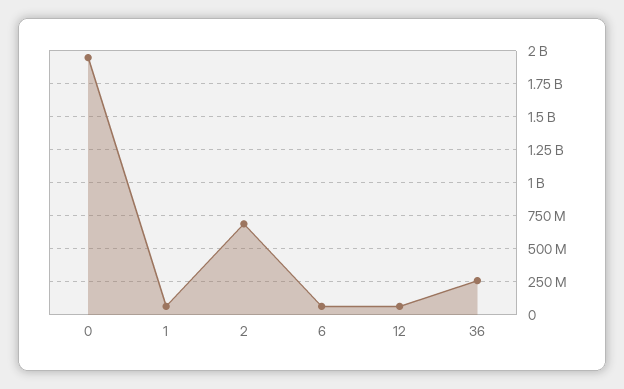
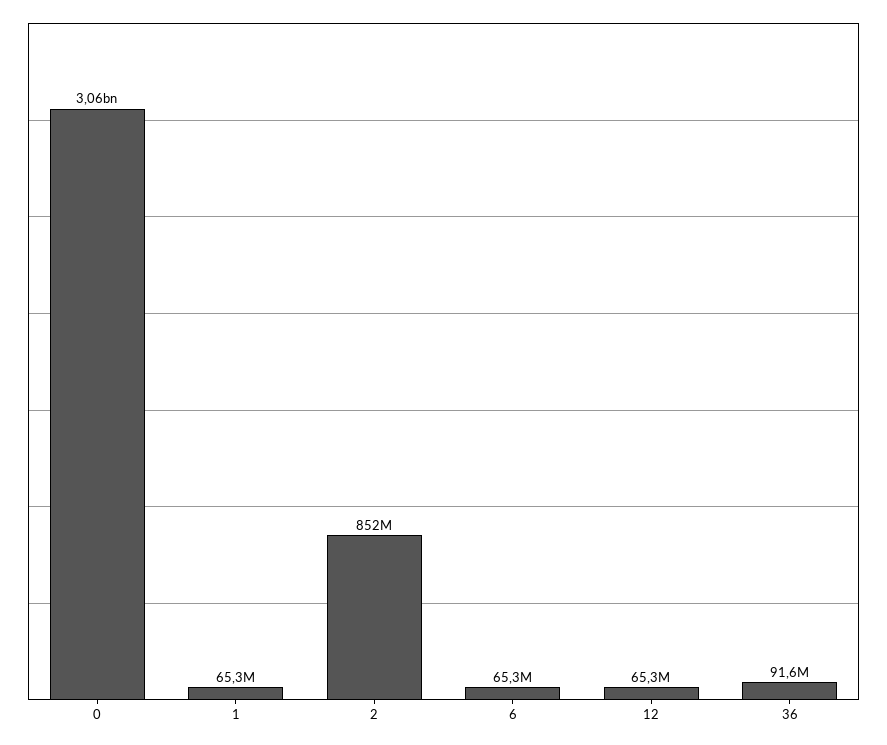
0: 1950000000 -> 3060000000
2: 700000000 -> 852000000
36: 250000000 -> 91600000

